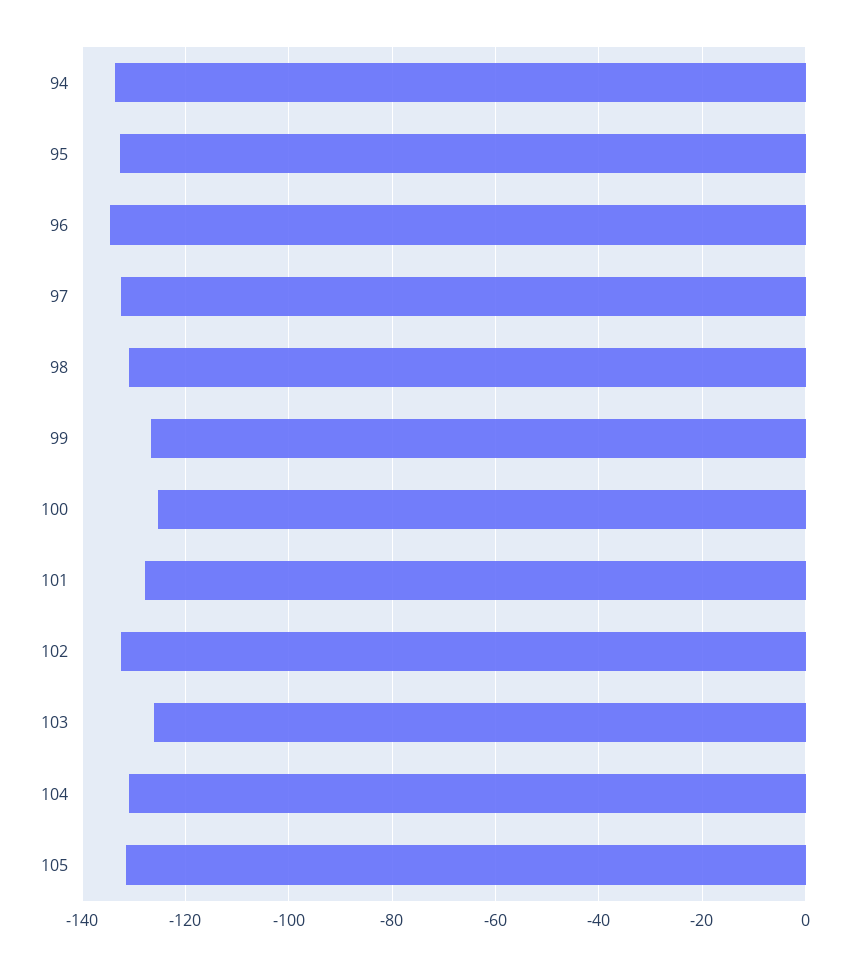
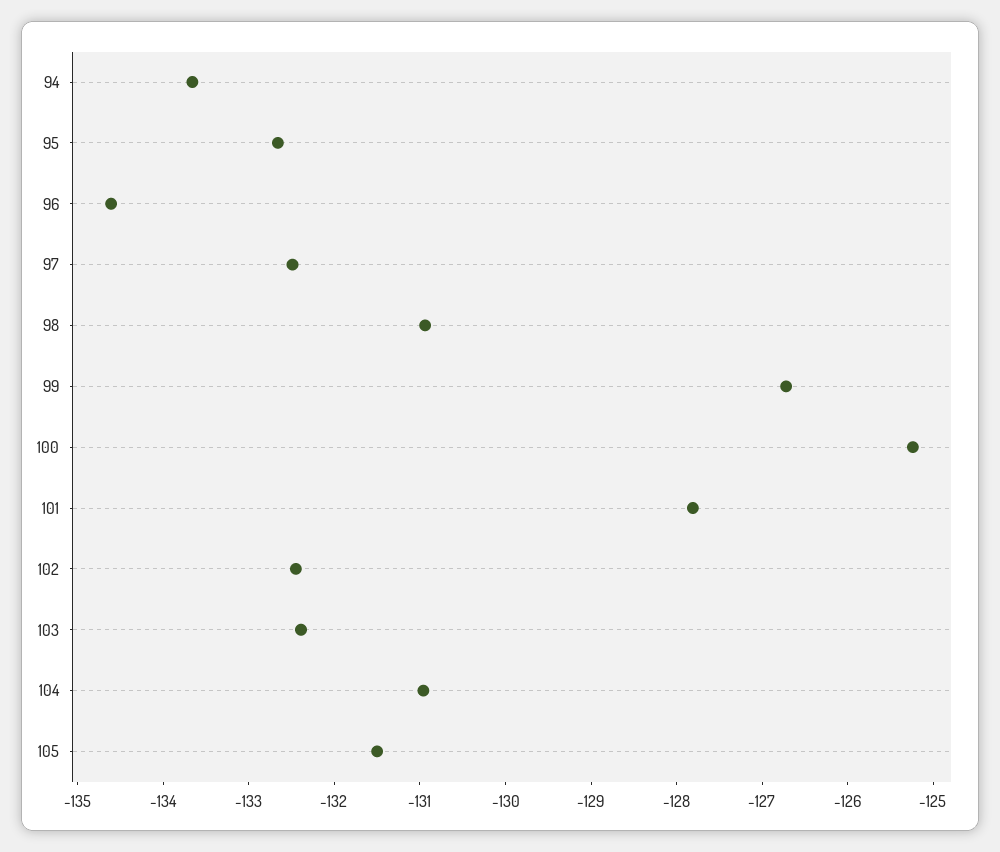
103: -126 -> -132.4

